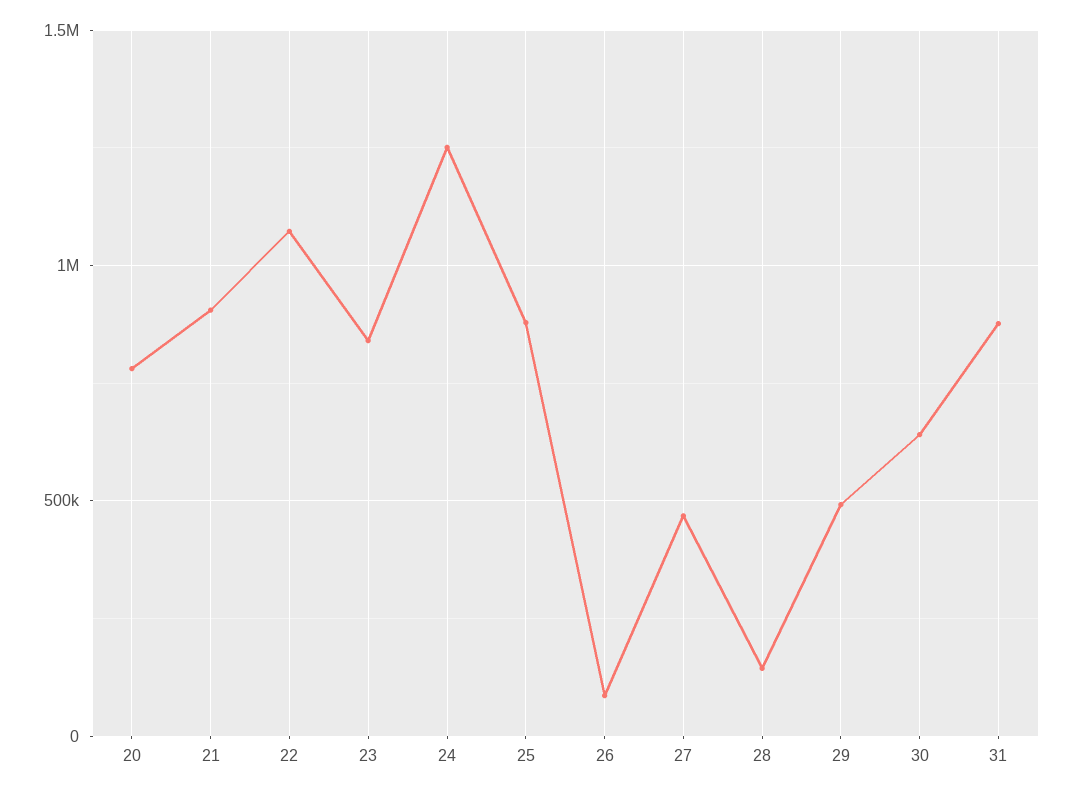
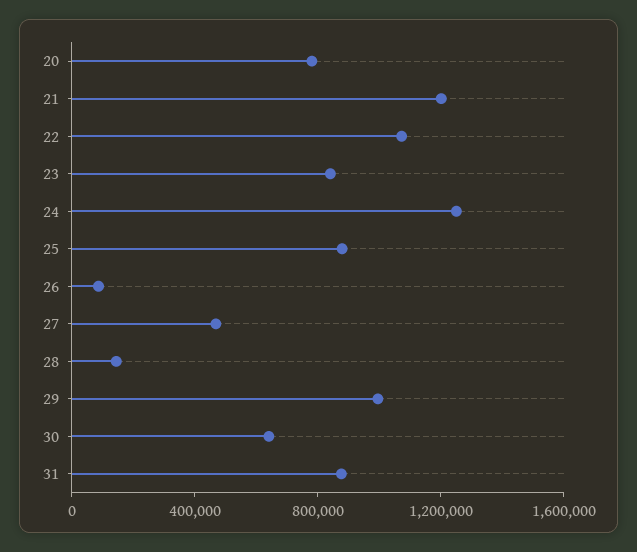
21: 900000 -> 1200000
29: 500000 -> 1000000

